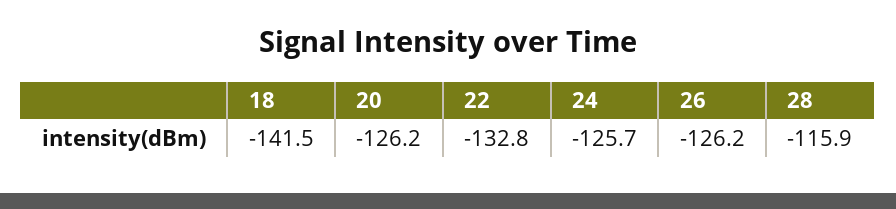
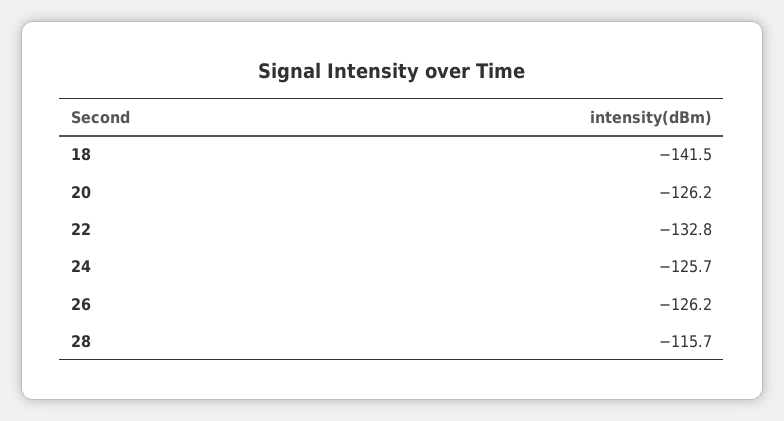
28: -115.9 -> -115.7

